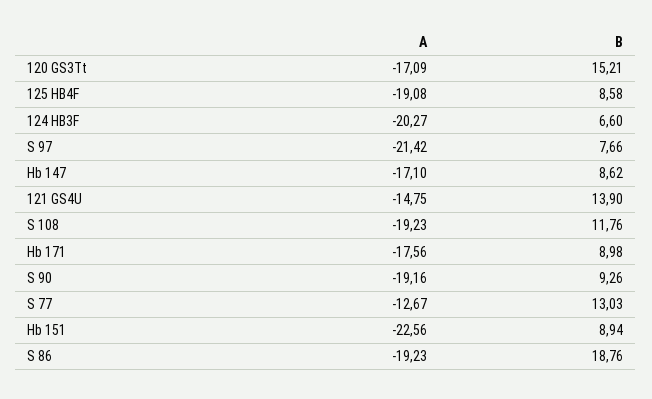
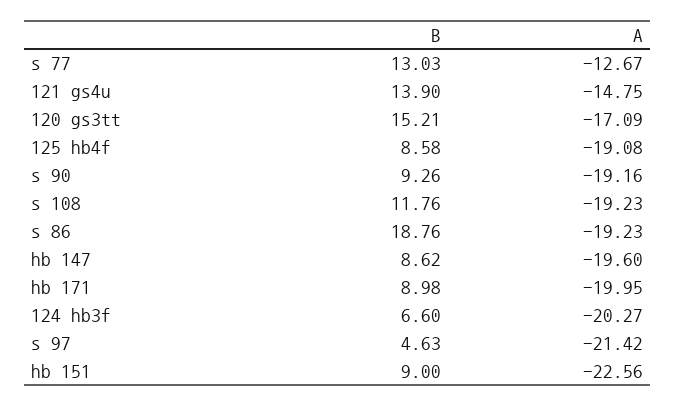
B, S 97: 7.66 -> 4.63
A, Hb 147: -17.1 -> -19.6
A, Hb 171: -17.56 -> -19.95
B, Hb 151: 8.94 -> 9

